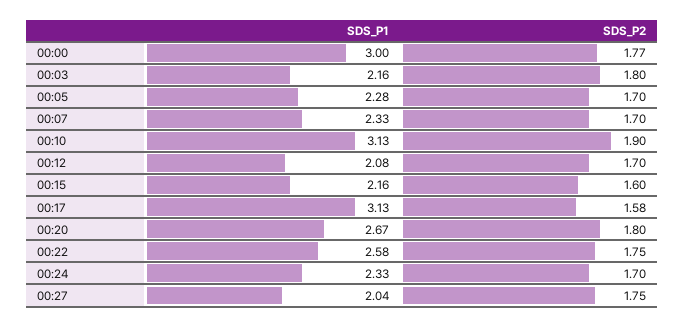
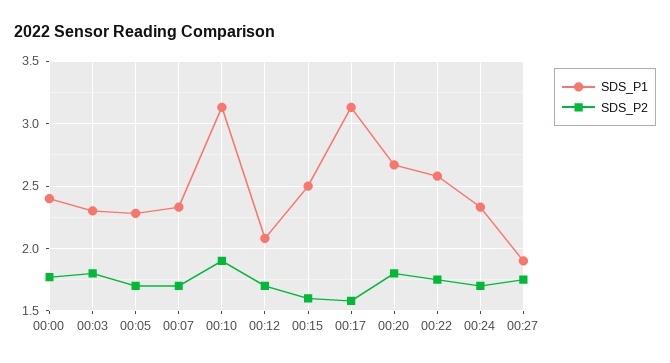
SDS_P1, 00:00: 3 -> 2.4
SDS_P1, 00:03: 2.16 -> 2.3
SDS_P1, 00:15: 2.16 -> 2.5
SDS_P1, 00:27: 2.04 -> 1.9

